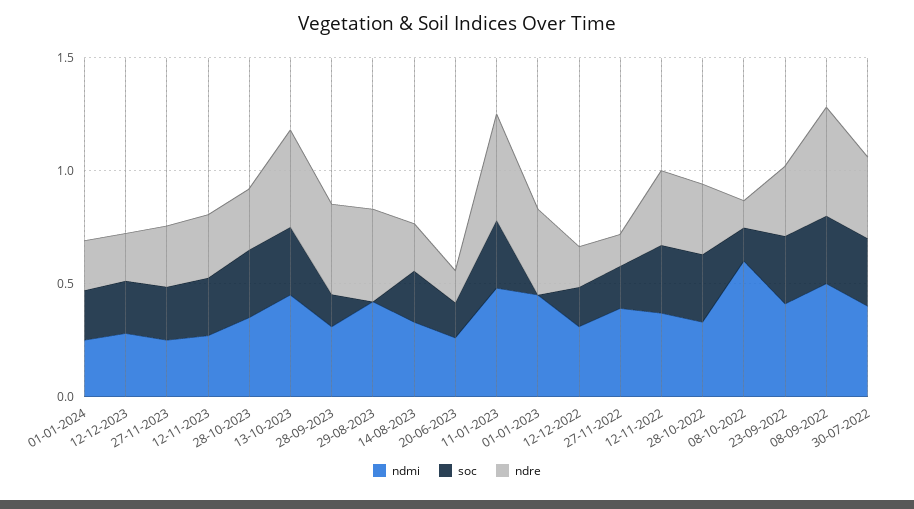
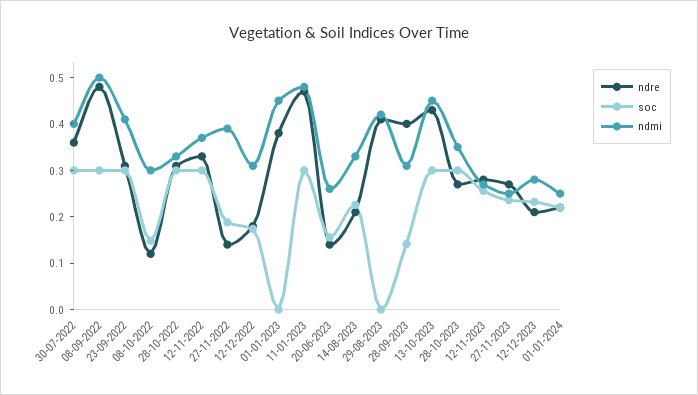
ndmi, 08-10-2022: 0.6 -> 0.3

